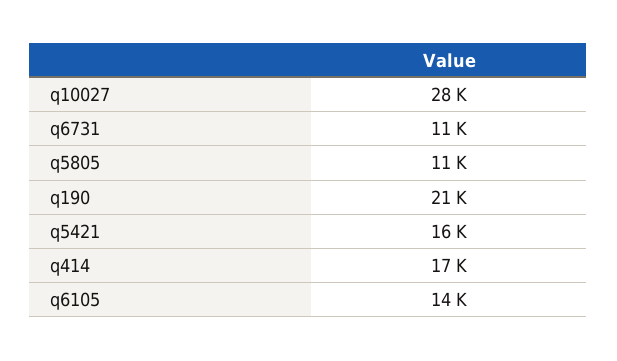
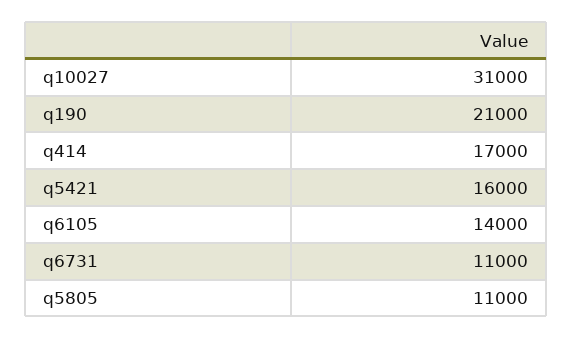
q10027: 28000 -> 31000

